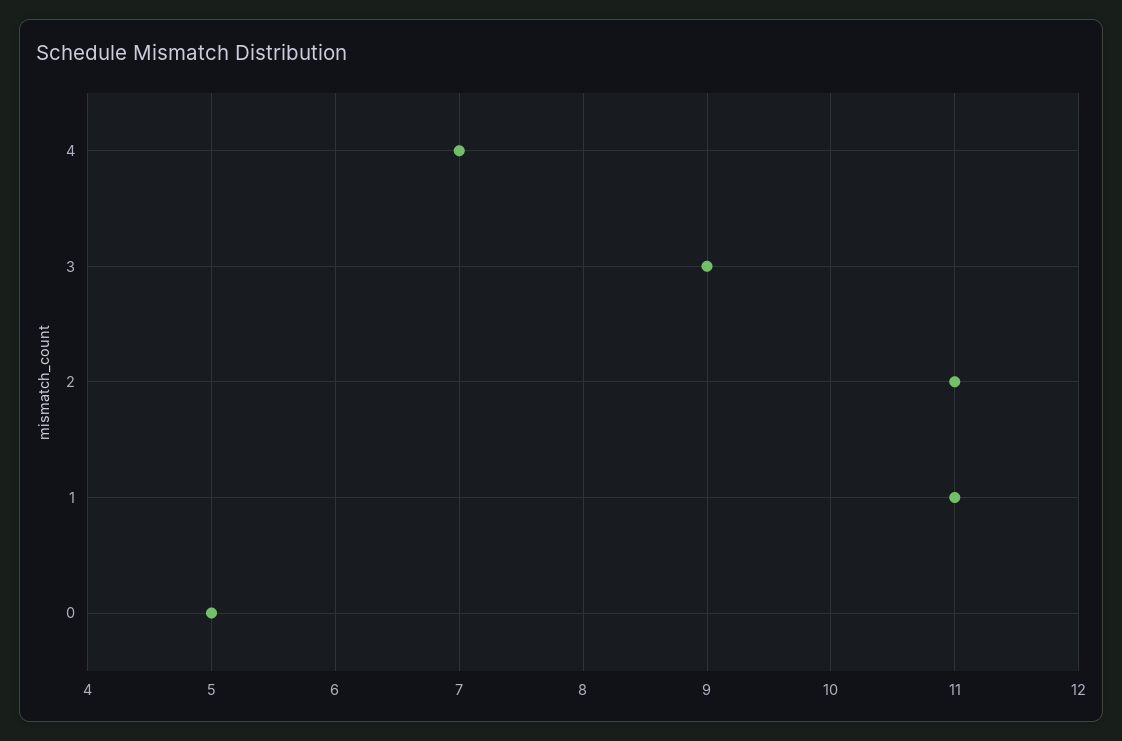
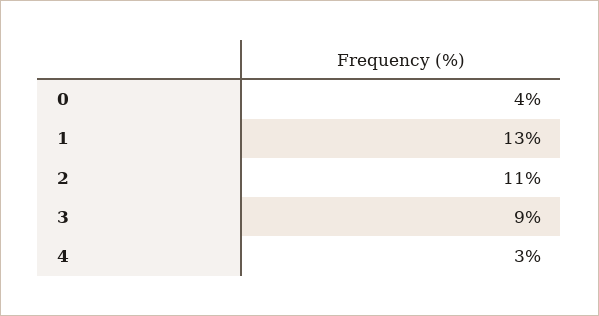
4: 7 -> 3
1: 11 -> 13
0: 5 -> 4

